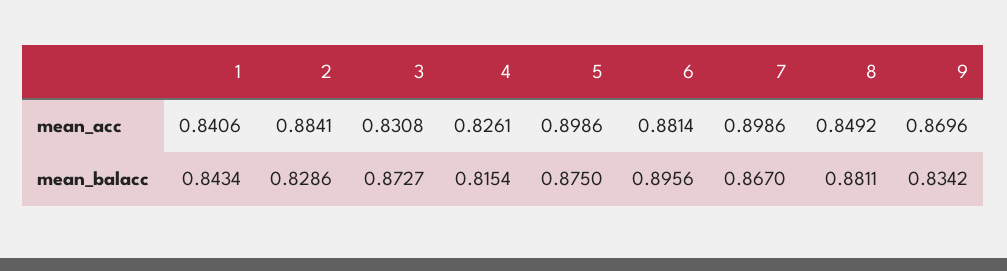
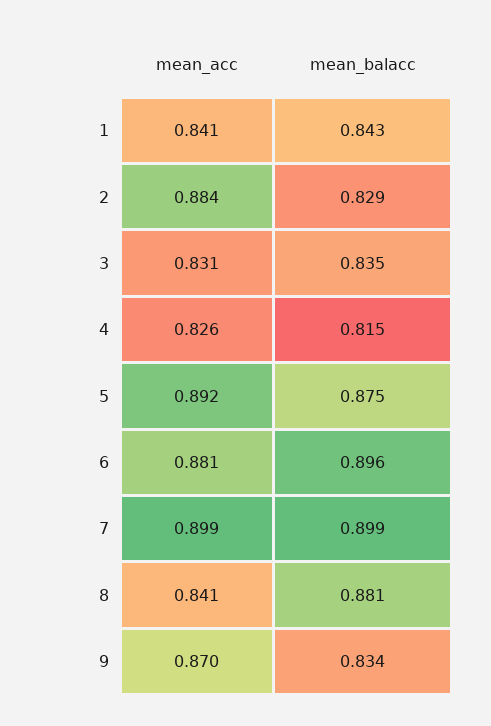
5, mean_acc: 0.8986 -> 0.892
8, mean_acc: 0.8492 -> 0.841
3, mean_balacc: 0.8727 -> 0.835
7, mean_balacc: 0.867 -> 0.899

